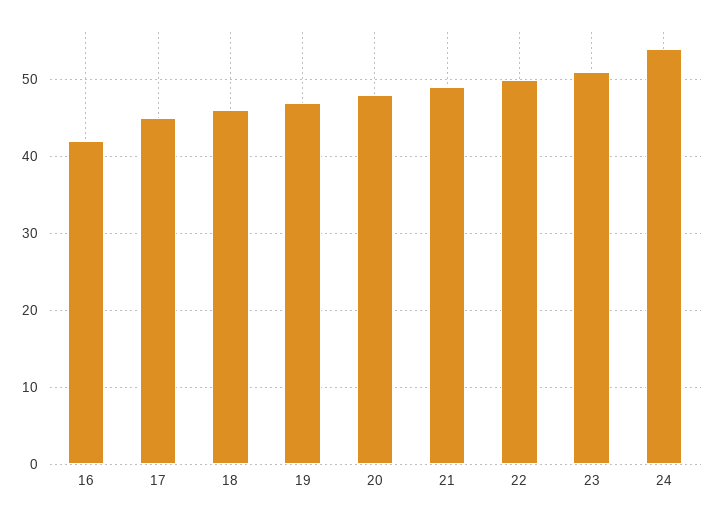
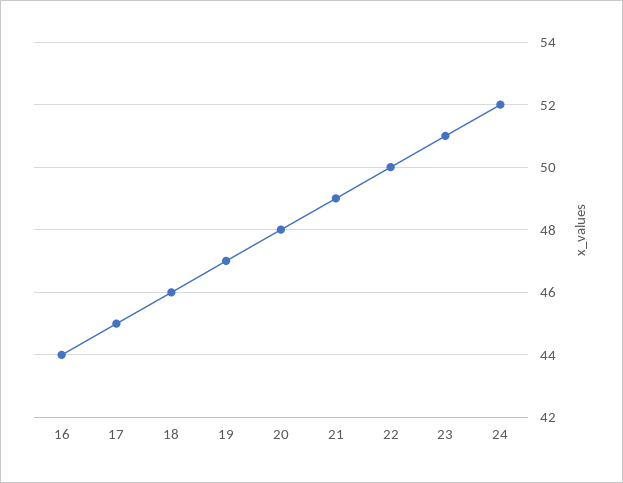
16: 42 -> 44
24: 54 -> 52

